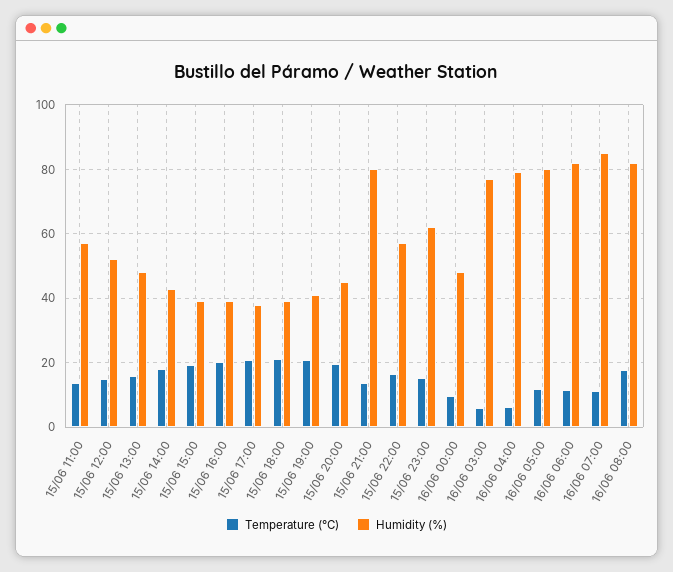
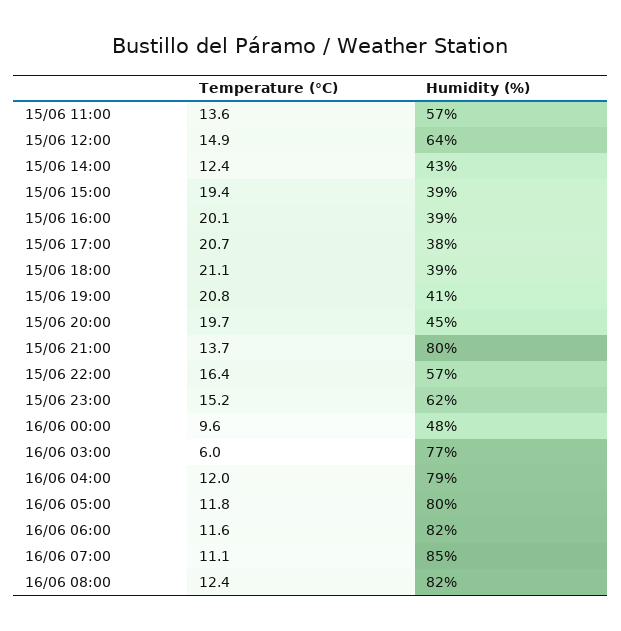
Humidity (%), 15/06 12:00: 52 -> 64
Temperature (°C), 15/06 13:00: 16 -> none
Humidity (%), 15/06 13:00: 48 -> none
Temperature (°C), 15/06 14:00: 18 -> 12.4
Temperature (°C), 16/06 04:00: 6 -> 12
Temperature (°C), 16/06 08:00: 18 -> 12.4

